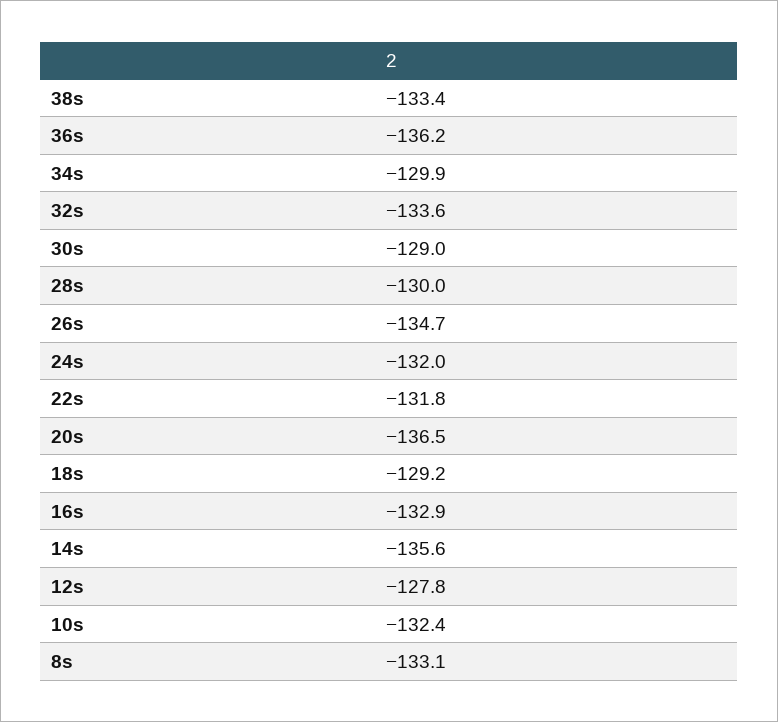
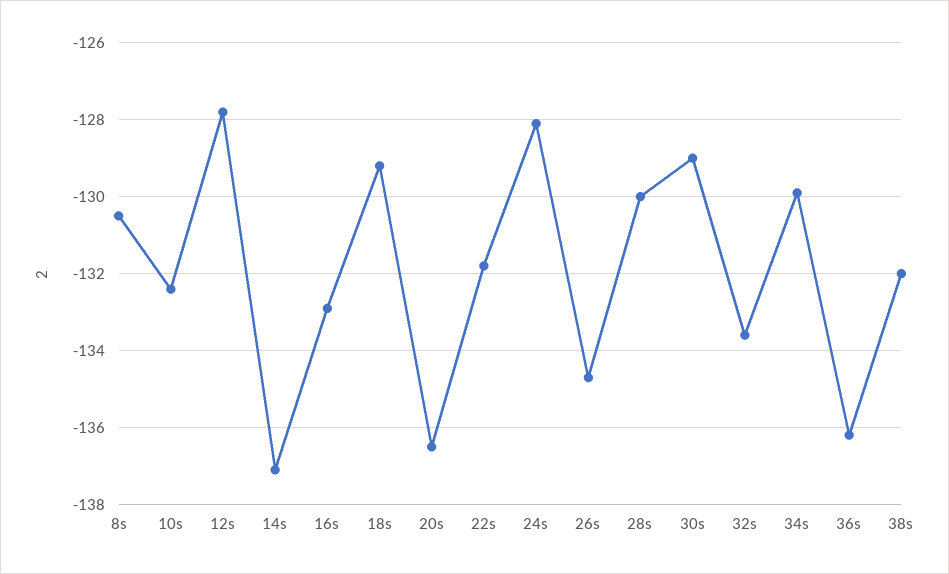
38s: -133.4 -> -132
24s: -132 -> -128
14s: -135.6 -> -137
8s: -133.1 -> -130.5

